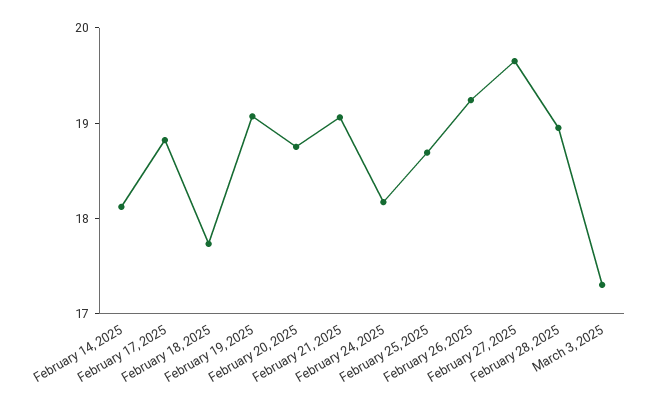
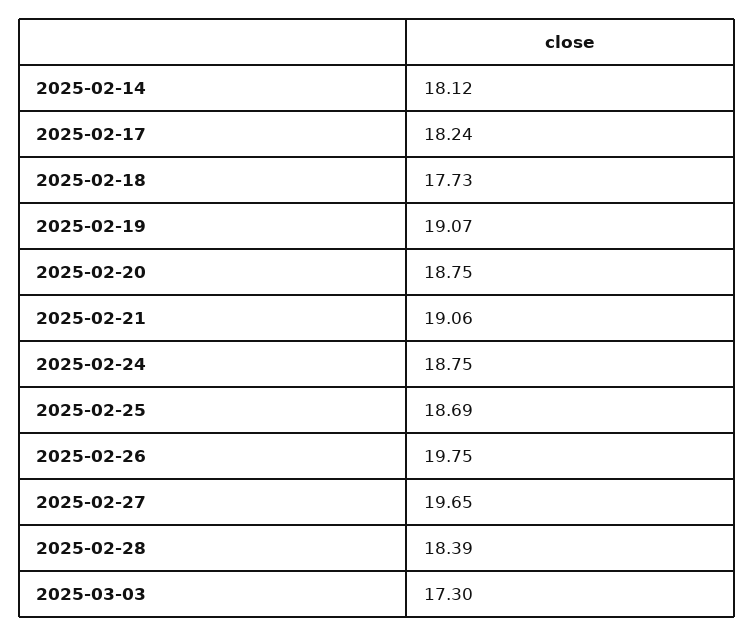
February 17, 2025: 18.8 -> 18.24
February 24, 2025: 18.2 -> 18.75
February 26, 2025: 19.2 -> 19.75
February 28, 2025: 19 -> 18.39

